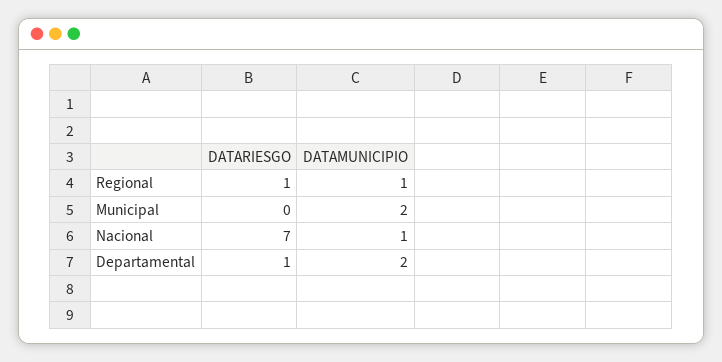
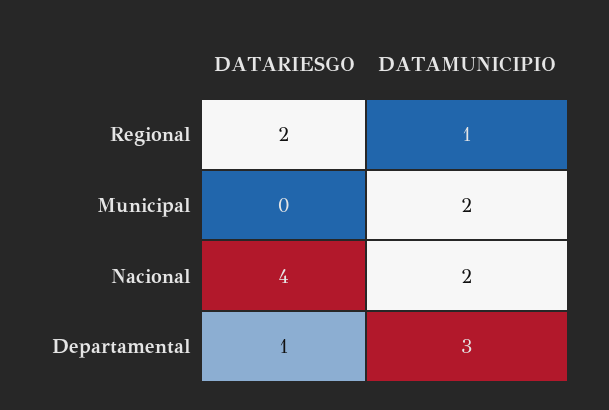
DATARIESGO, Regional: 1 -> 2
DATARIESGO, Nacional: 7 -> 4
DATAMUNICIPIO, Nacional: 1 -> 2
DATAMUNICIPIO, Departamental: 2 -> 3

